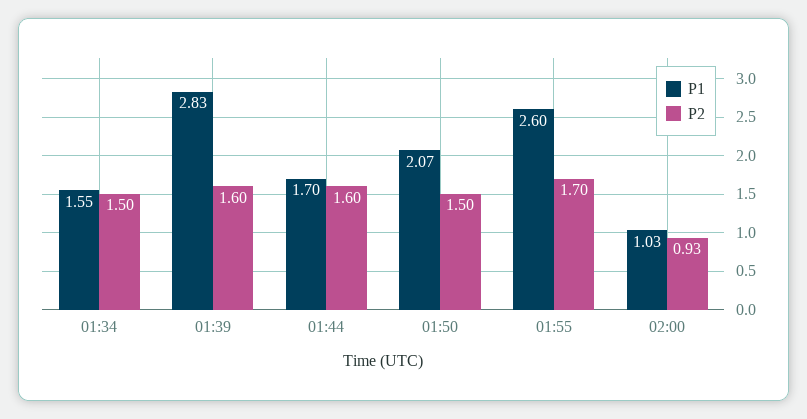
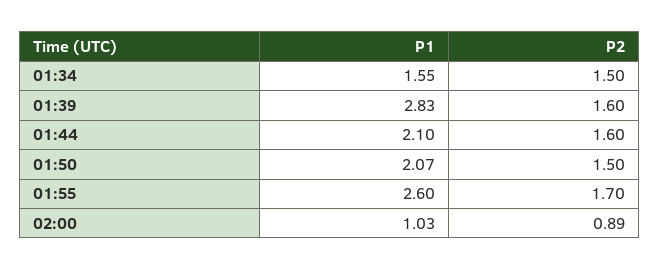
P1, 01:44: 1.7 -> 2.1
P2, 02:00: 0.93 -> 0.89

